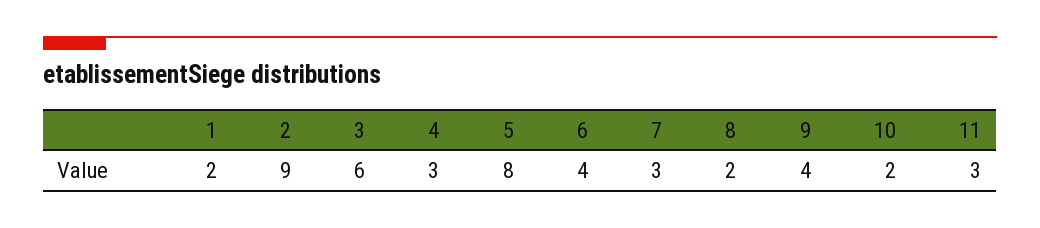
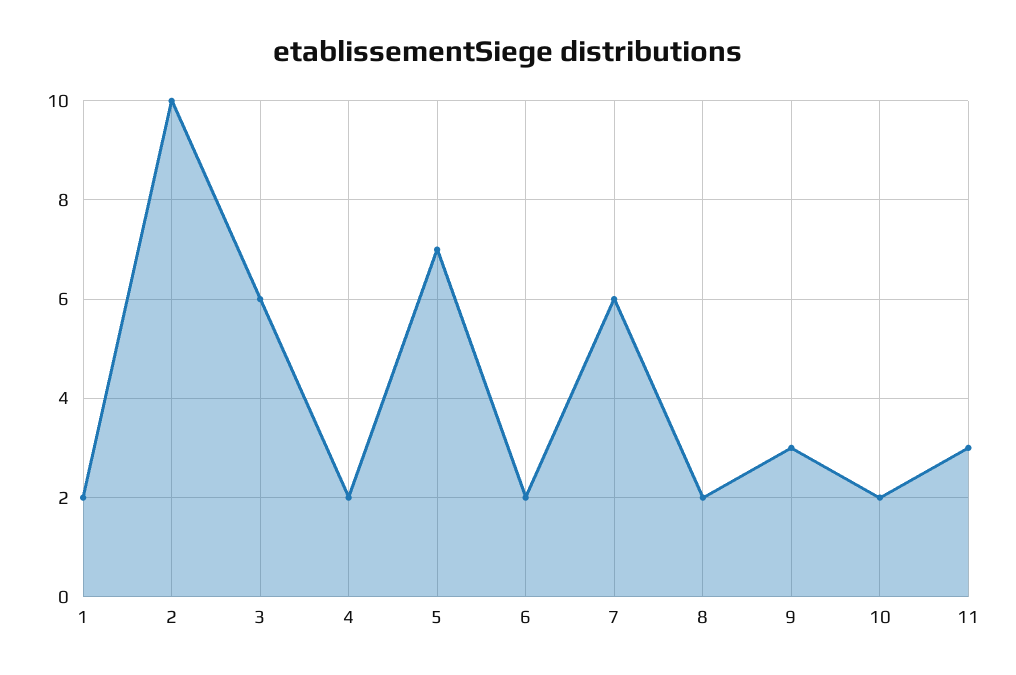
2: 9 -> 10
4: 3 -> 2
5: 8 -> 7
6: 4 -> 2
7: 3 -> 6
9: 4 -> 3

